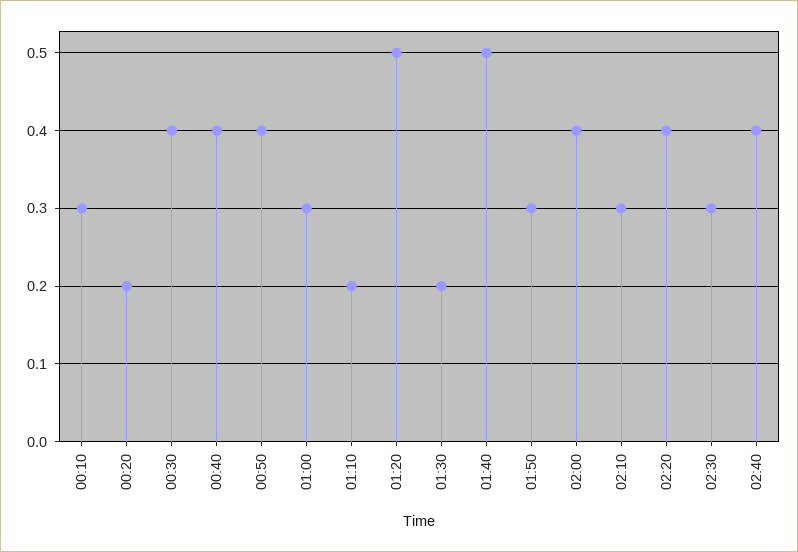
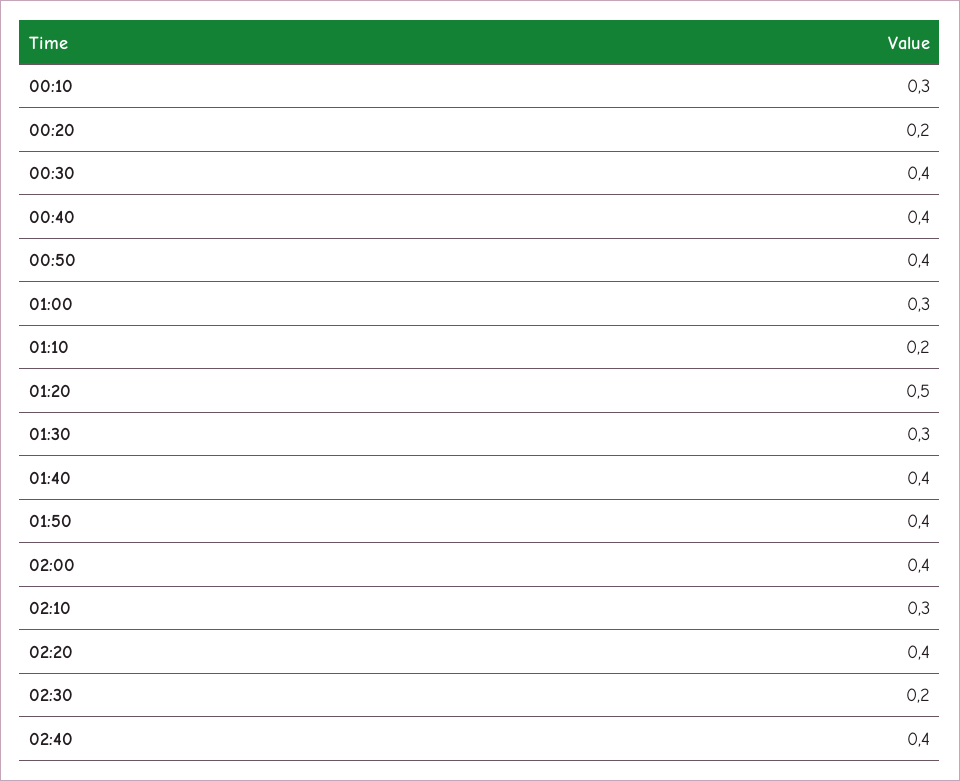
01:30: 0.2 -> 0.3
01:40: 0.5 -> 0.4
01:50: 0.3 -> 0.4
02:30: 0.3 -> 0.2

